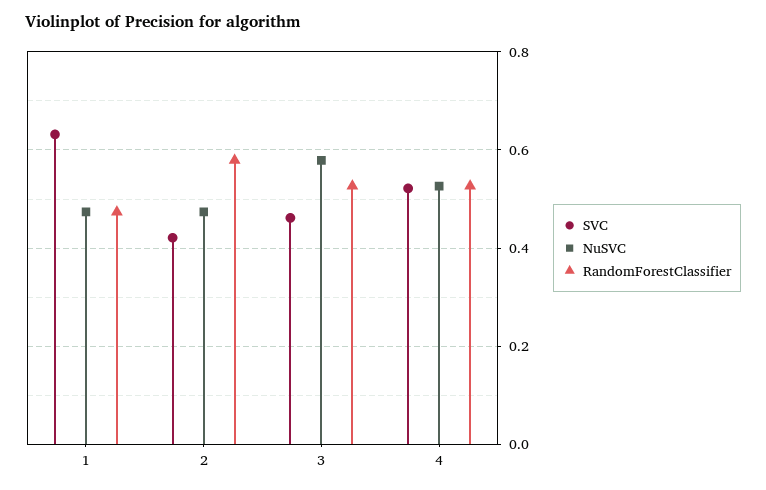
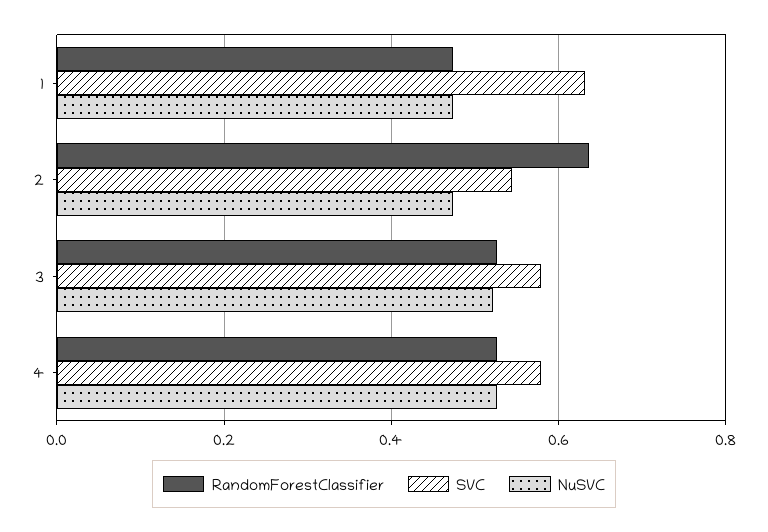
SVC, 2: 0.42 -> 0.54
RandomForestClassifier, 2: 0.58 -> 0.64
SVC, 3: 0.46 -> 0.58
NuSVC, 3: 0.58 -> 0.52
SVC, 4: 0.52 -> 0.58

